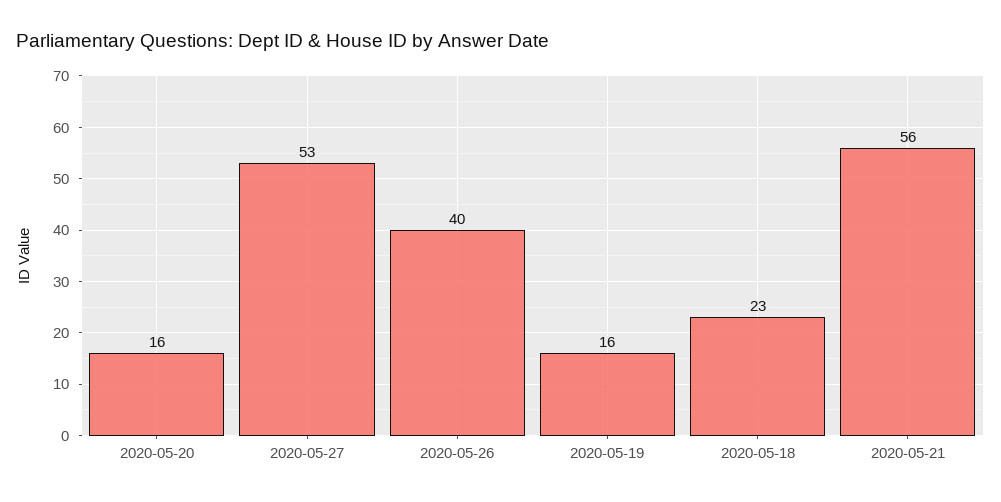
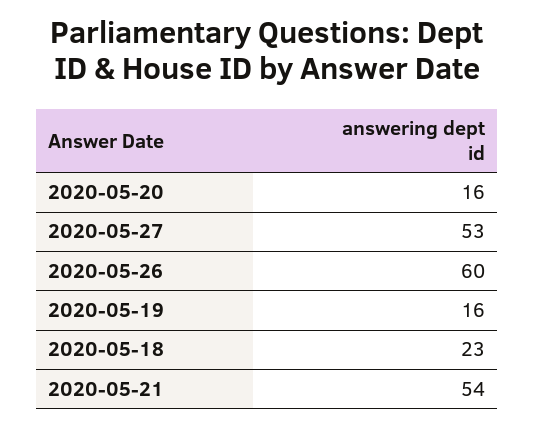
2020-05-26: 40 -> 60
2020-05-21: 56 -> 54

